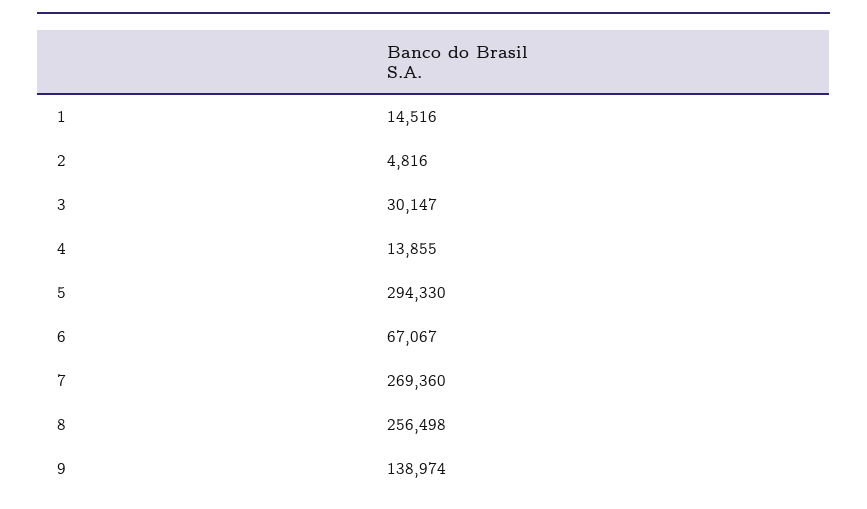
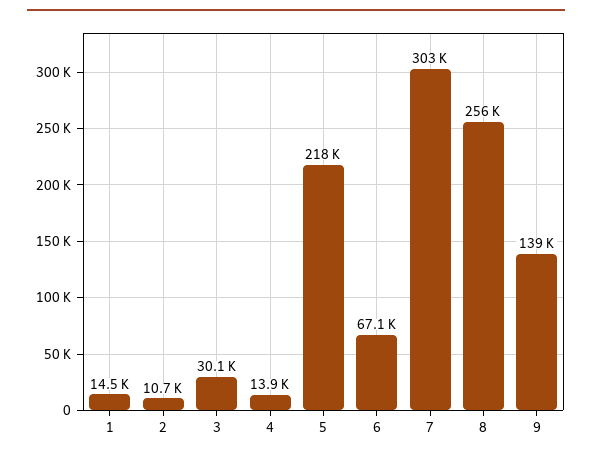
2: 4816 -> 10700
5: 294330 -> 218000
7: 269360 -> 303000

